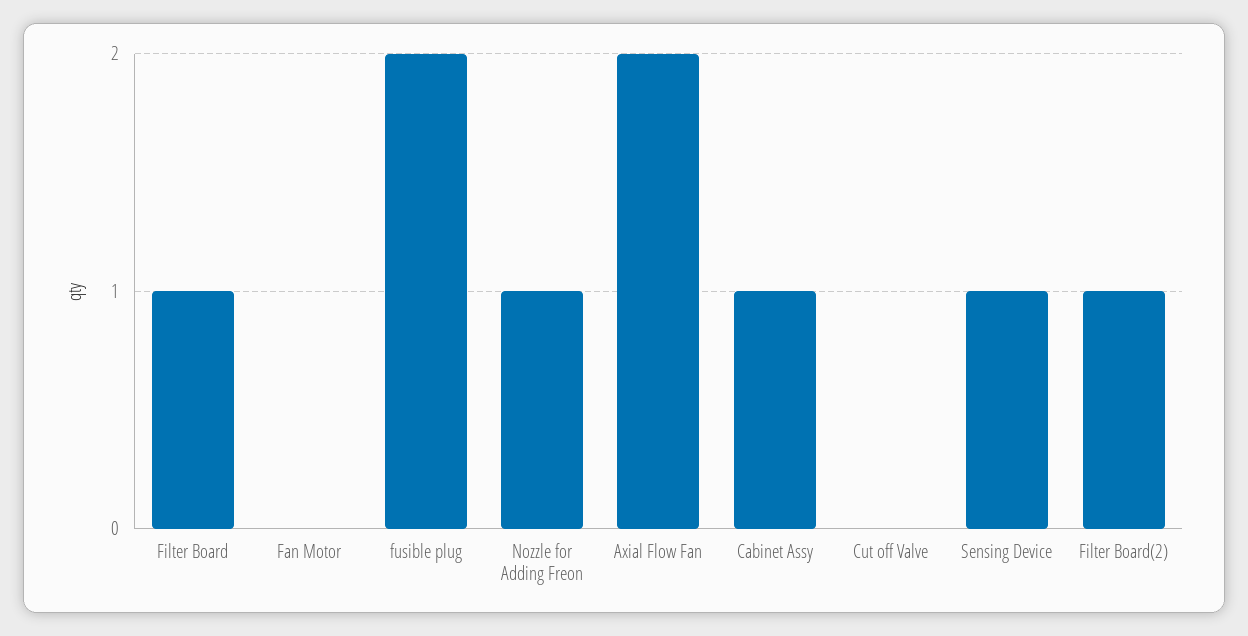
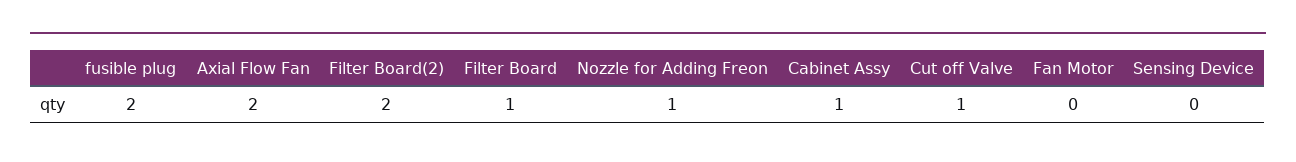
Cut off Valve: 0 -> 1
Sensing Device: 1 -> 0
Filter Board(2): 1 -> 2

